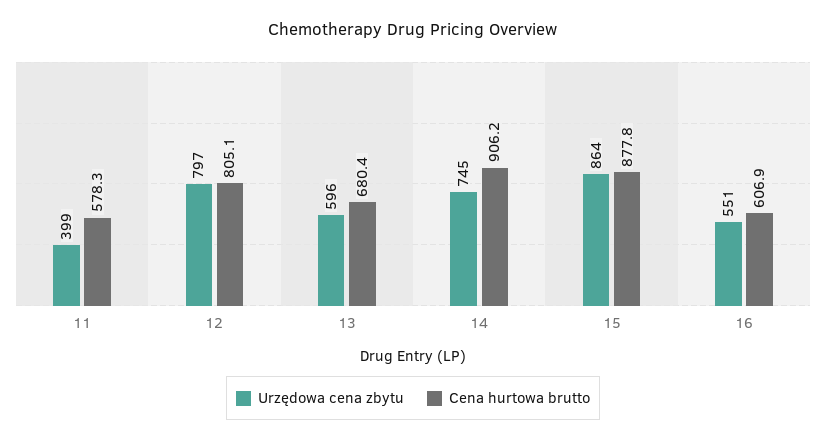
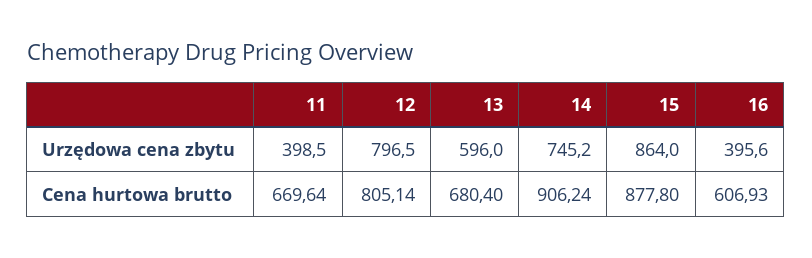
Cena hurtowa brutto, 11: 578.3 -> 669.64
Urzędowa cena zbytu, 16: 551 -> 395.6

